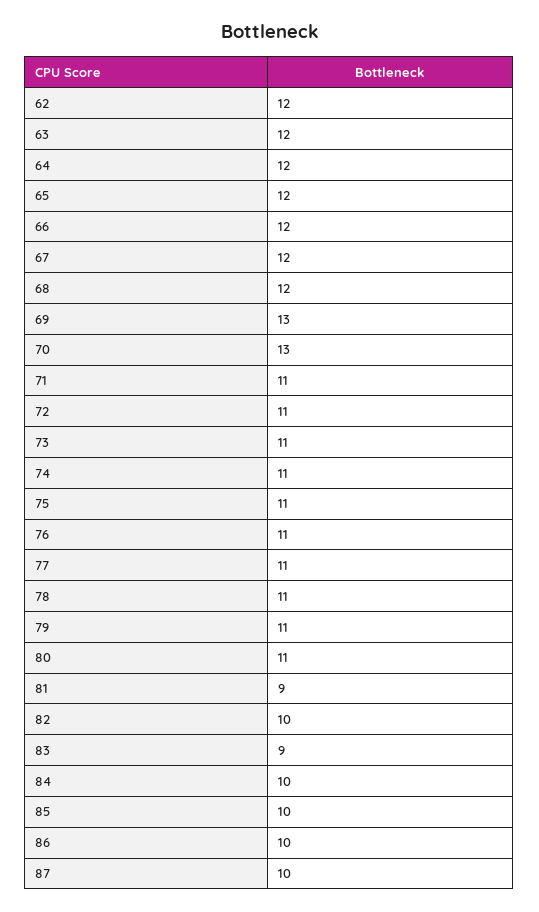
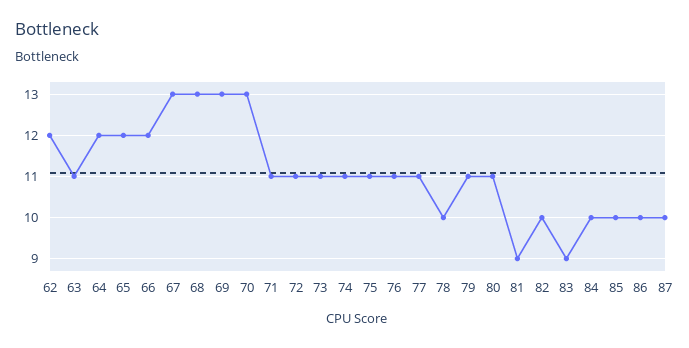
63: 12 -> 11
67: 12 -> 13
68: 12 -> 13
78: 11 -> 10

